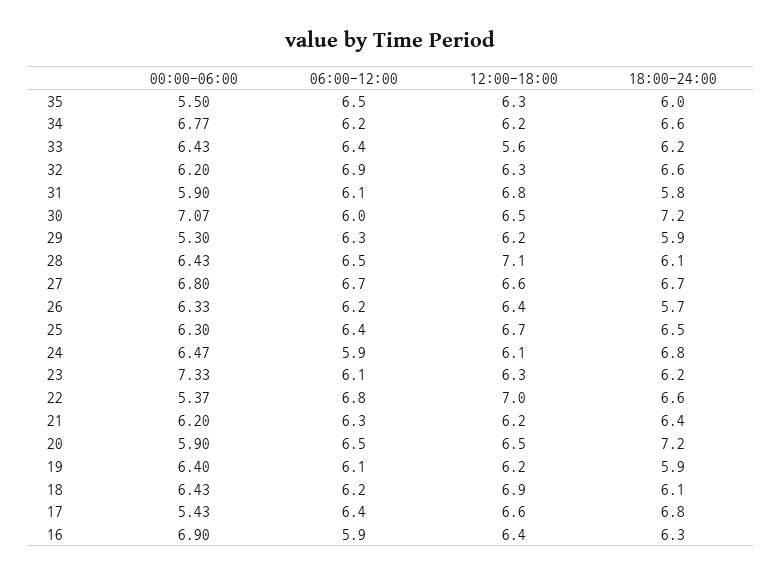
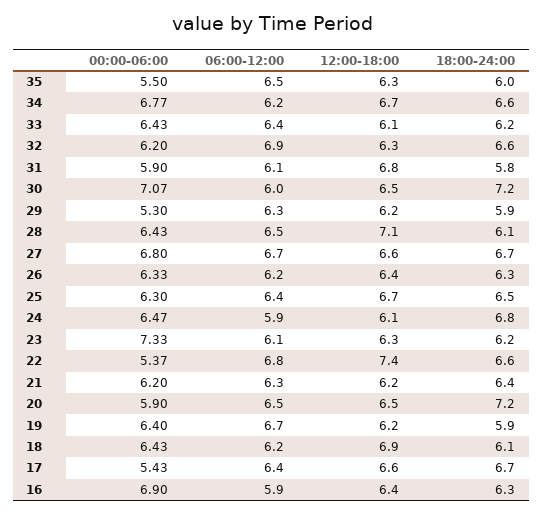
12:00-18:00, 34: 6.2 -> 6.7
12:00-18:00, 33: 5.6 -> 6.1
18:00-24:00, 26: 5.7 -> 6.3
12:00-18:00, 22: 7 -> 7.4
06:00-12:00, 19: 6.1 -> 6.7
18:00-24:00, 17: 6.8 -> 6.7

